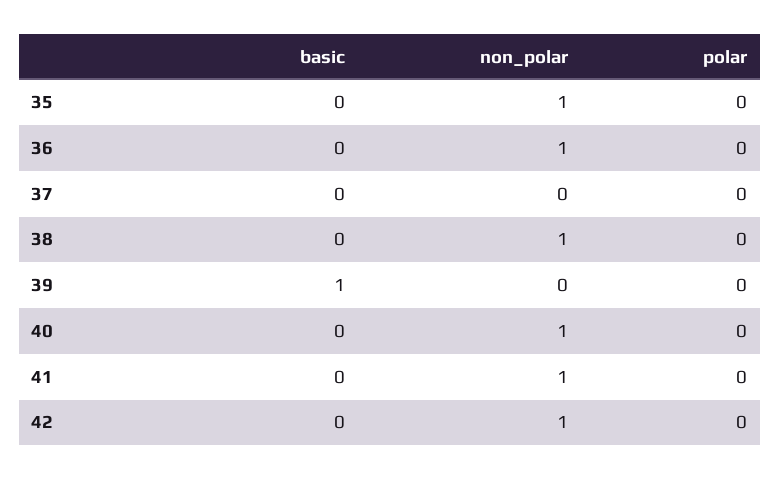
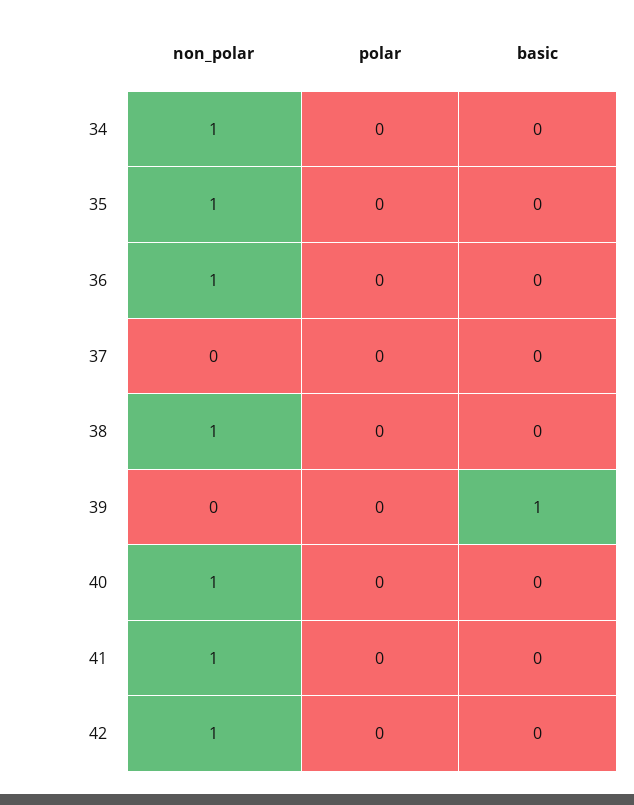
non_polar, 34: none -> 1
polar, 34: none -> 0
basic, 34: none -> 0

